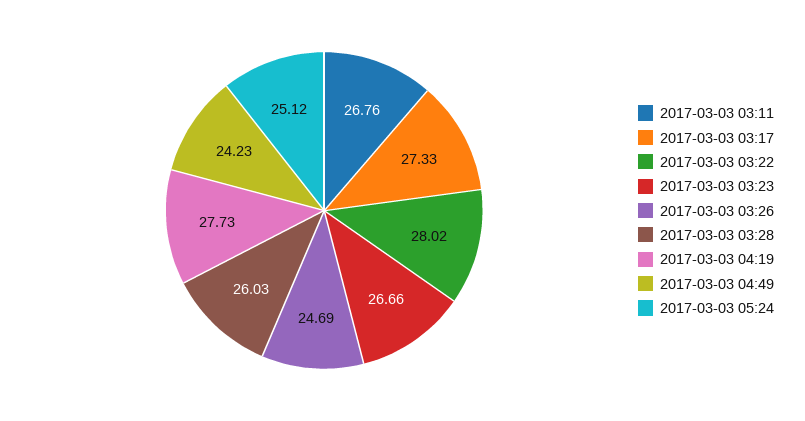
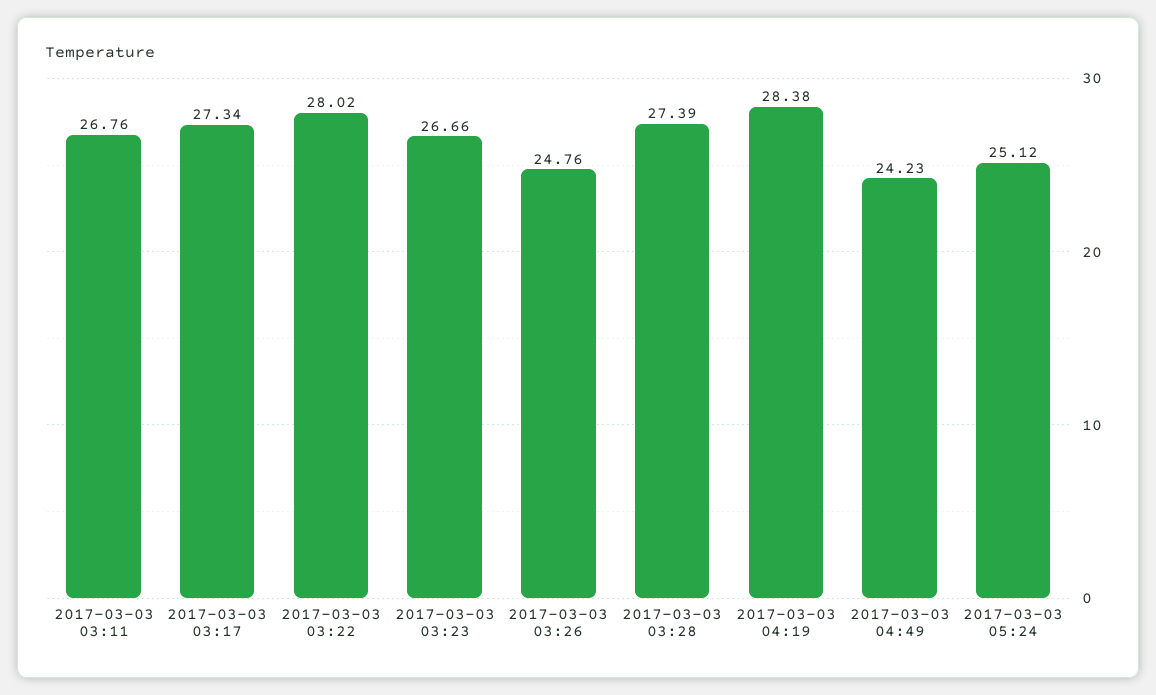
2017-03-03 03:17: 27.33 -> 27.34
2017-03-03 03:26: 24.69 -> 24.76
2017-03-03 03:28: 26.03 -> 27.39
2017-03-03 04:19: 27.73 -> 28.38

